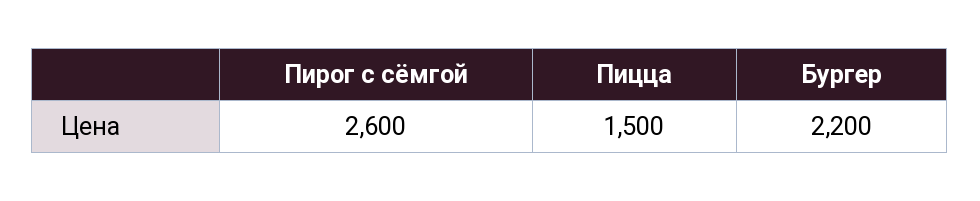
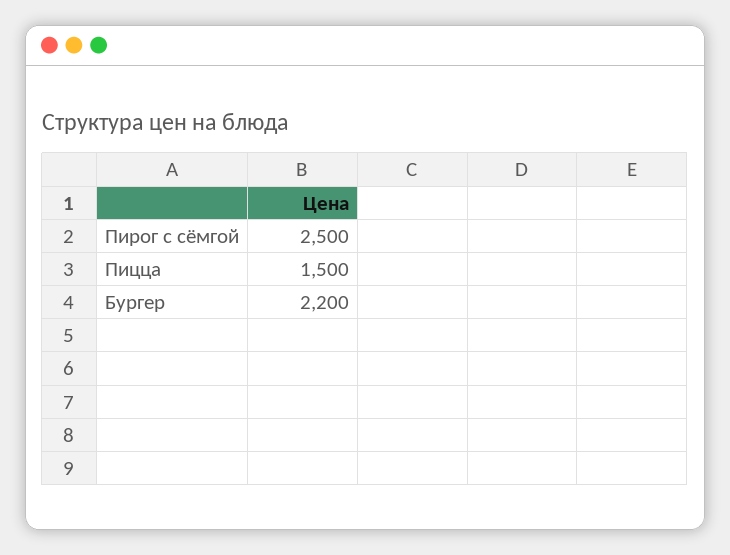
Пирог с сёмгой: 2600 -> 2500

